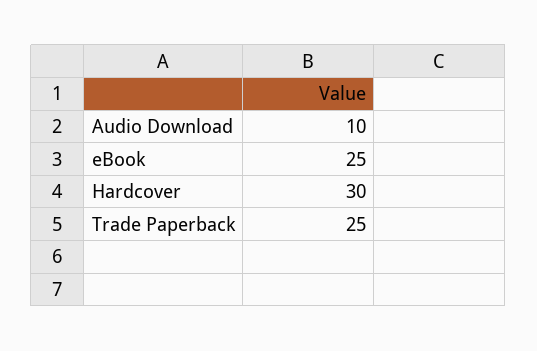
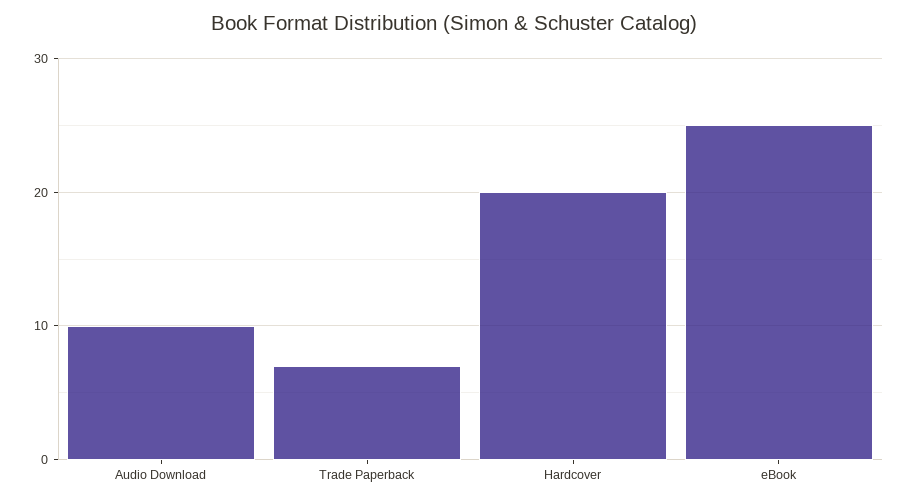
Hardcover: 30 -> 20
Trade Paperback: 25 -> 7

